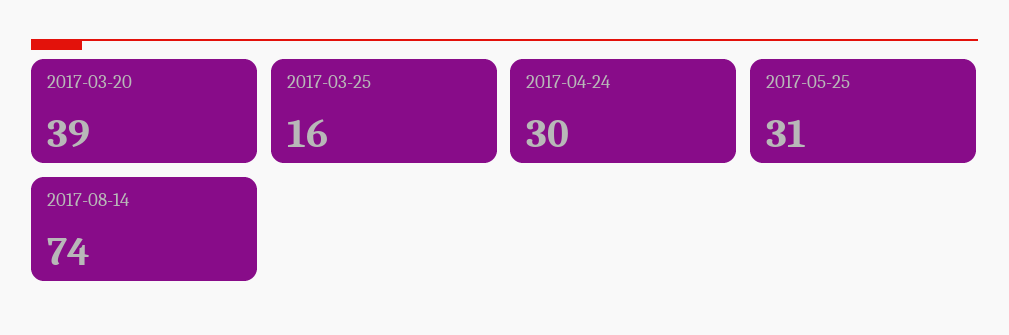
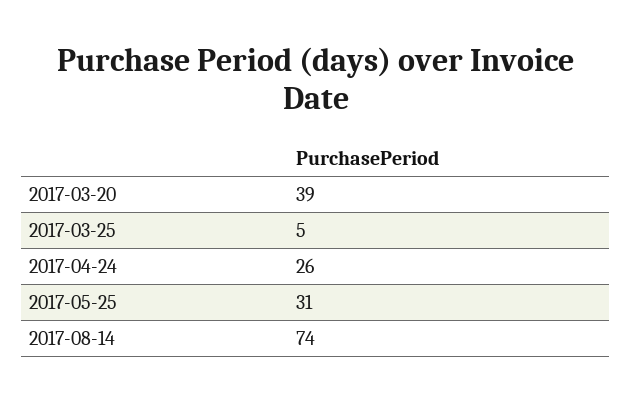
2017-03-25: 16 -> 5
2017-04-24: 30 -> 26

